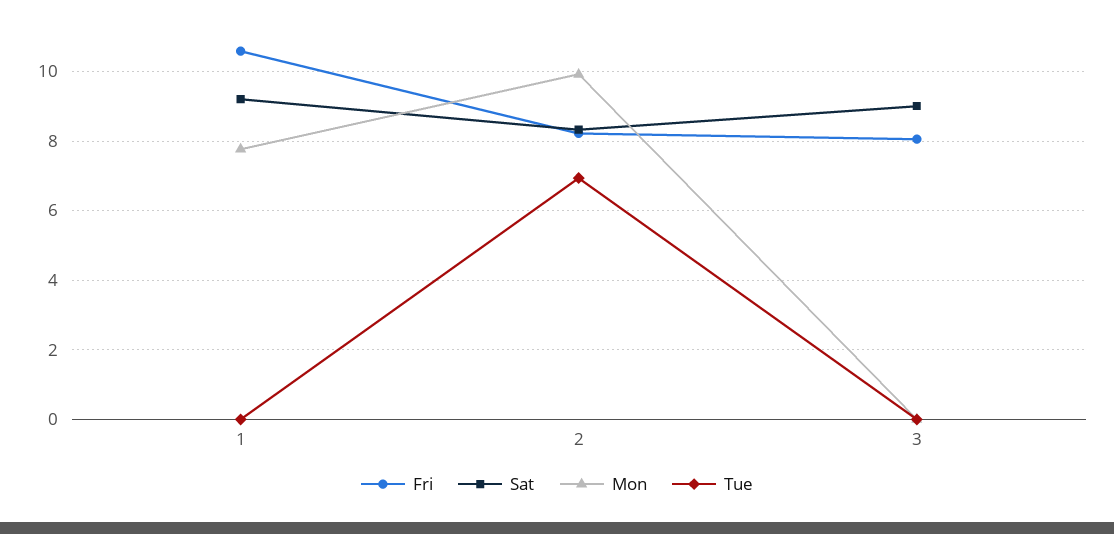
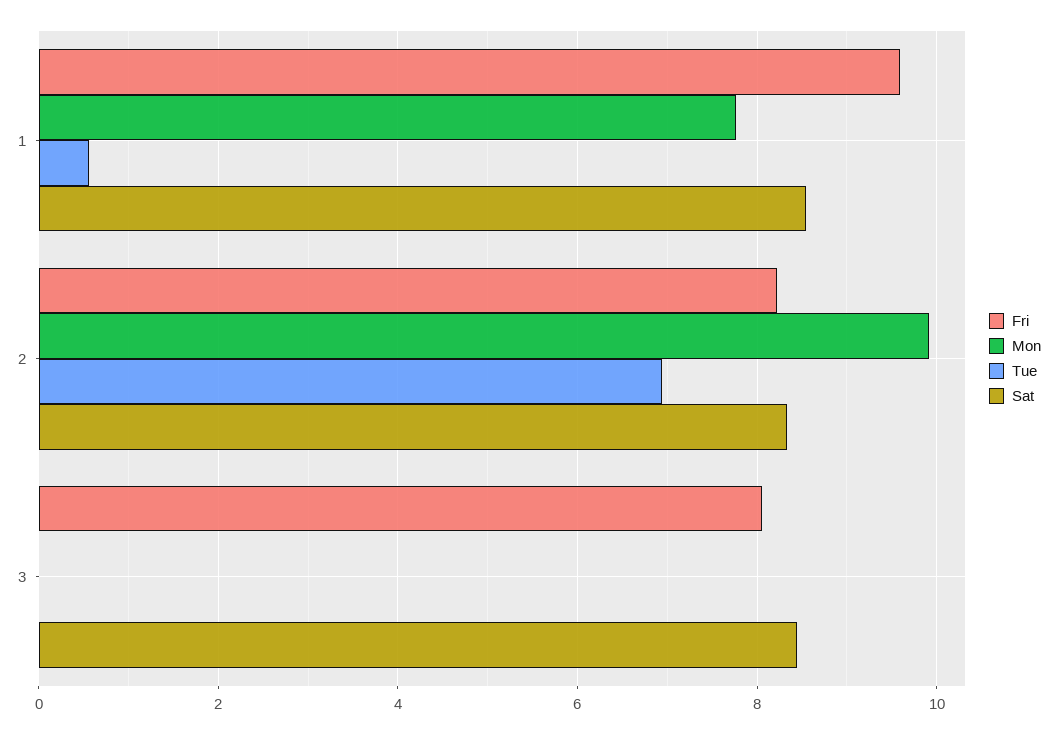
Fri, 1: 10.6 -> 9.6
Sat, 1: 9.2 -> 8.6
Tue, 1: 0 -> 0.6
Sat, 3: 9 -> 8.4

